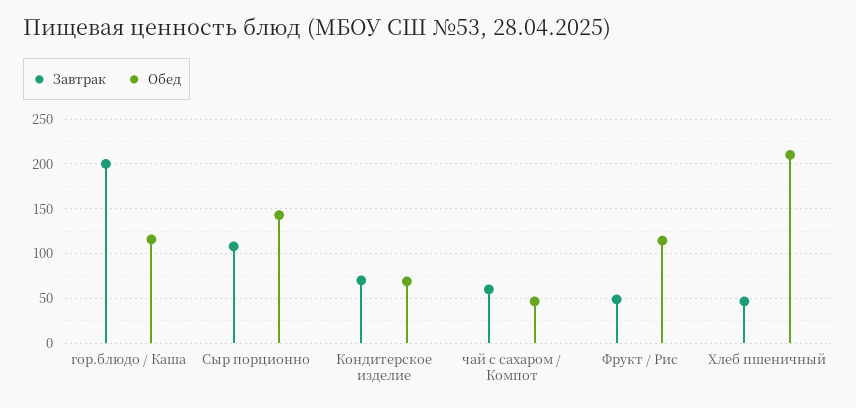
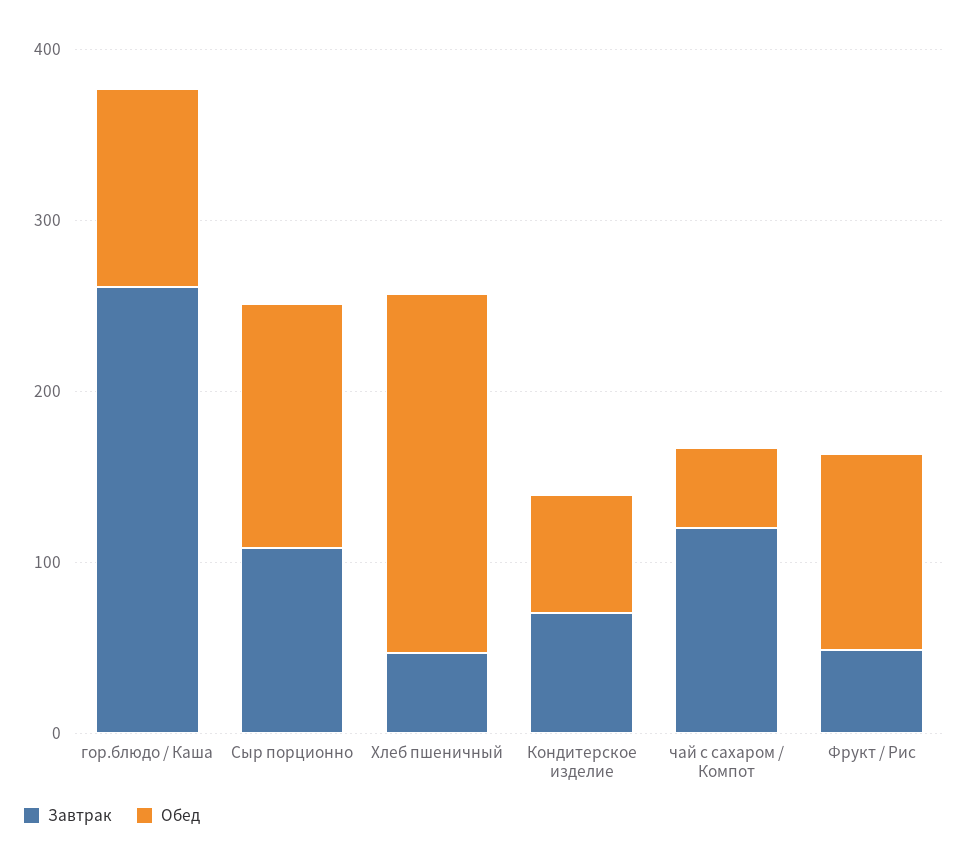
Завтрак, гор.блюдо / Каша: 200 -> 260
Завтрак, чай с сахаром / Компот: 60 -> 120

